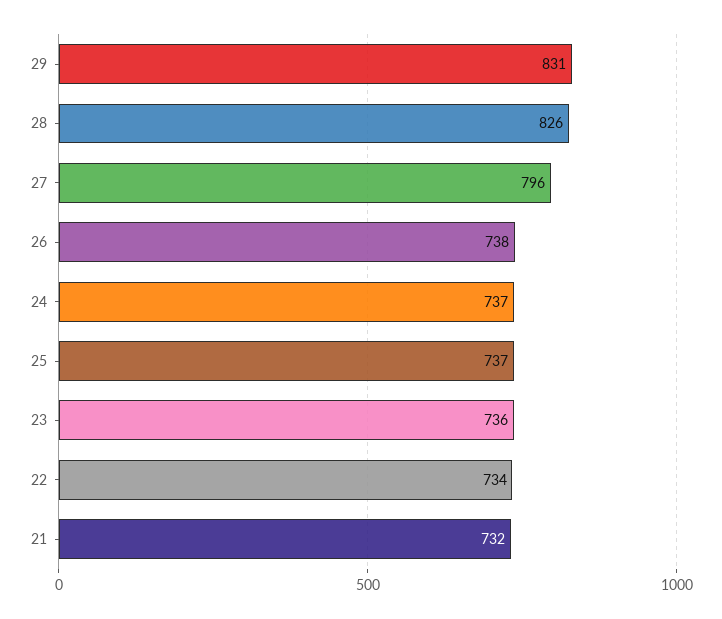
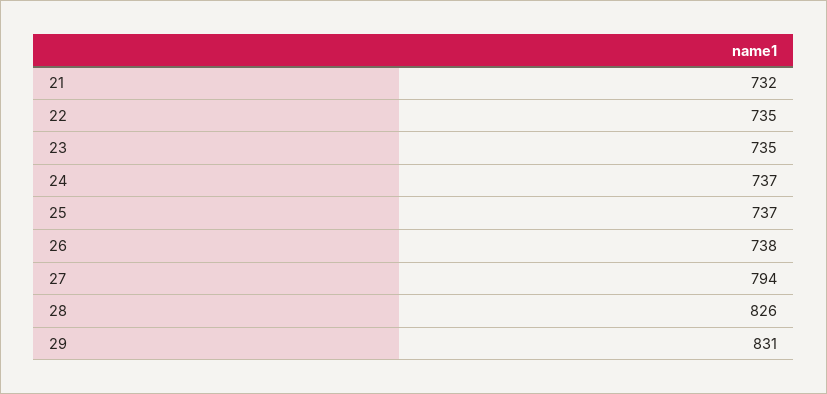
27: 796 -> 794
23: 736 -> 735
22: 734 -> 735

